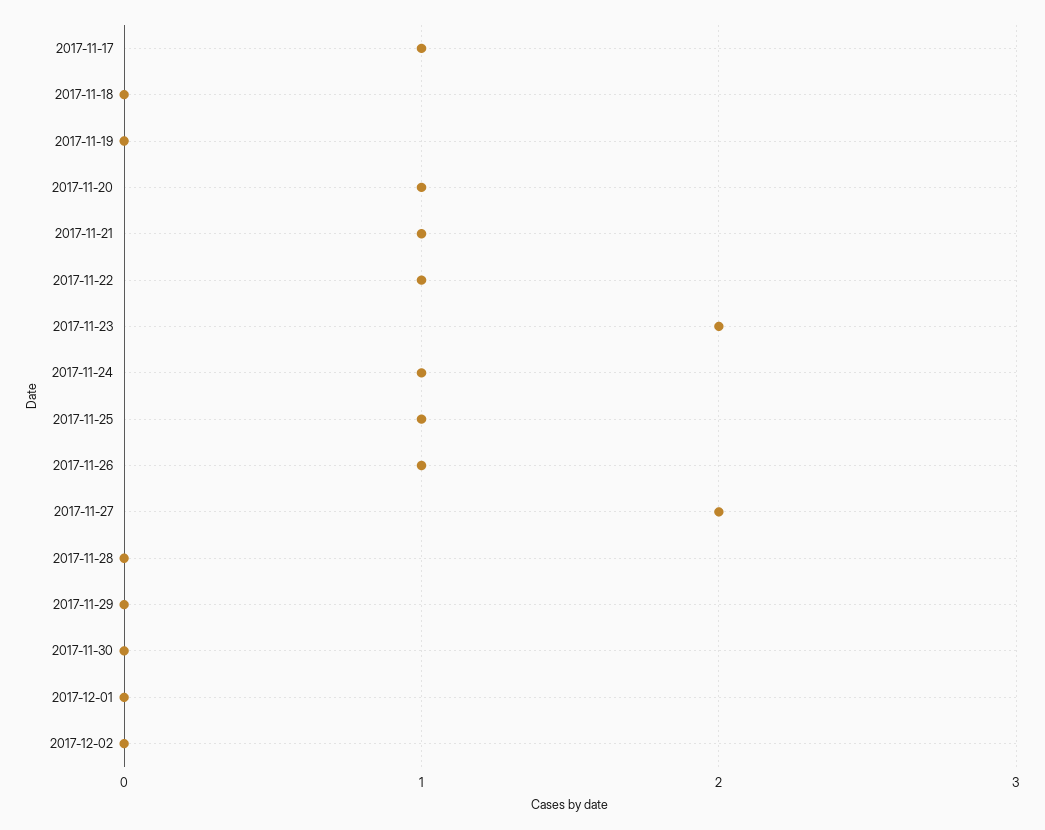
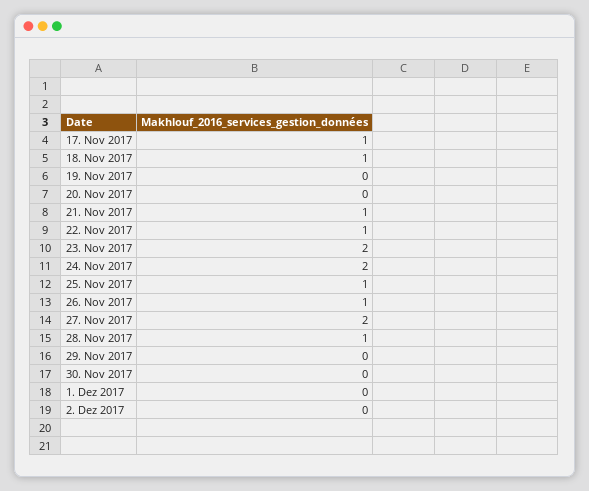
2017-11-18: 0 -> 1
2017-11-20: 1 -> 0
2017-11-24: 1 -> 2
2017-11-28: 0 -> 1

